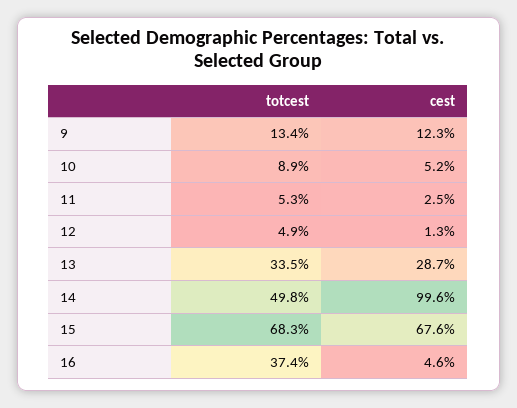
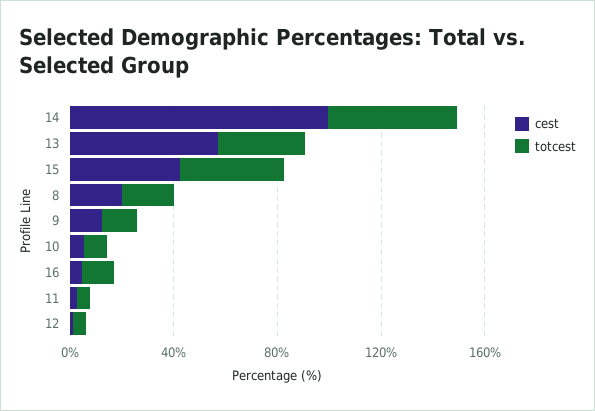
cest, 13: 28.7 -> 60
totcest, 15: 68.3 -> 40
cest, 15: 67.6 -> 40
totcest, 16: 37.4 -> 10
cest, 8: none -> 20
totcest, 8: none -> 20

